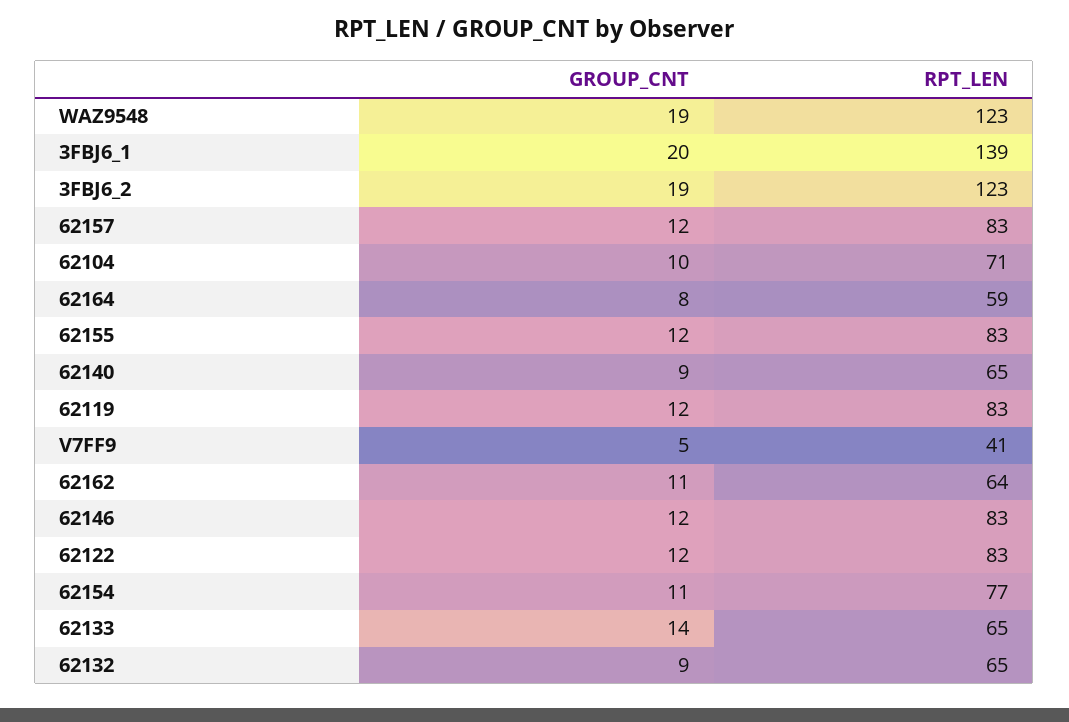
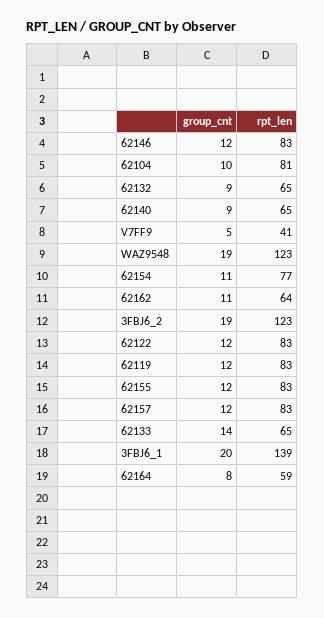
RPT_LEN, 62104: 71 -> 81

